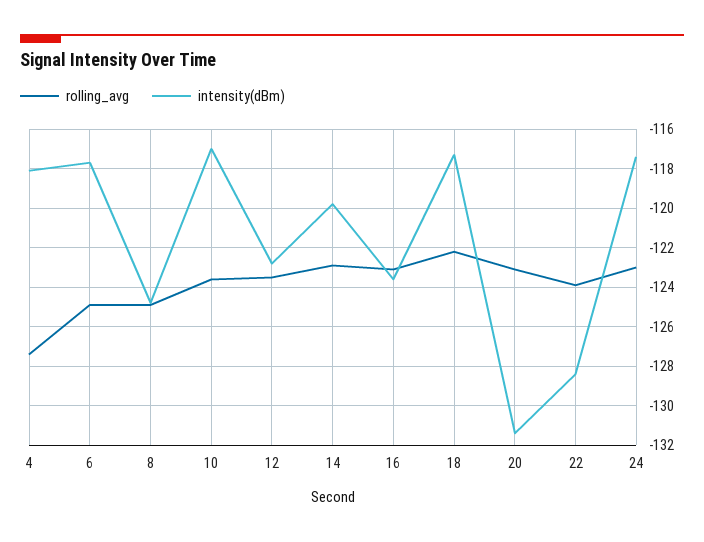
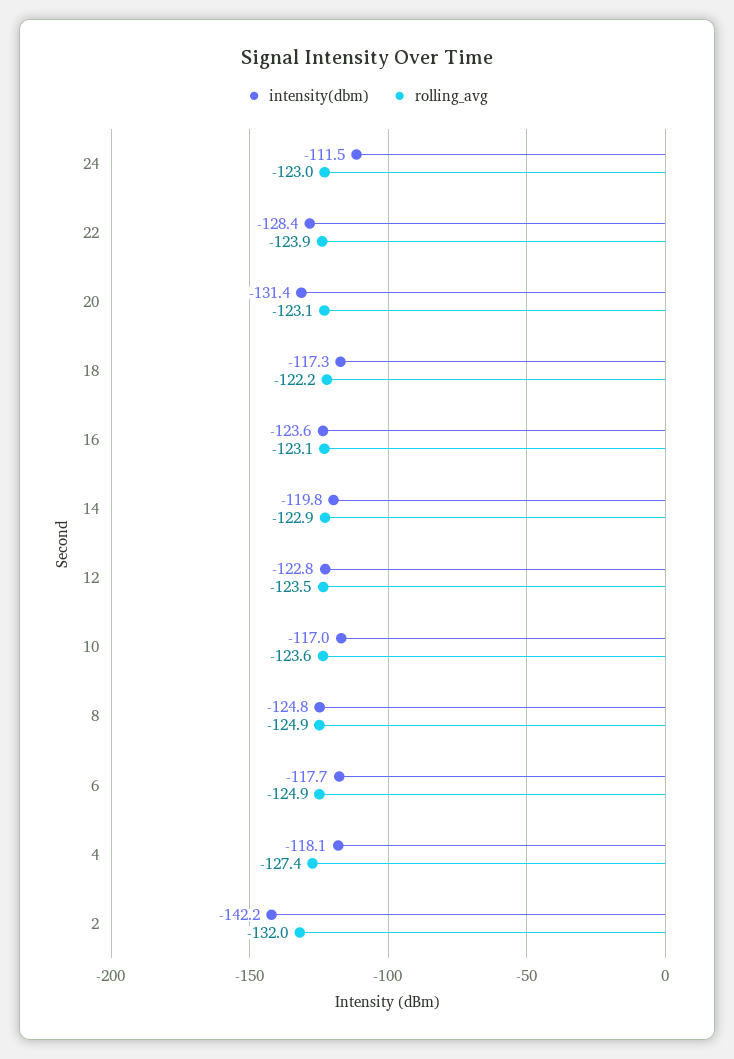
intensity(dBm), 24: -117.5 -> -111.5
intensity(dBm), 2: none -> -142.2
rolling_avg, 2: none -> -132

